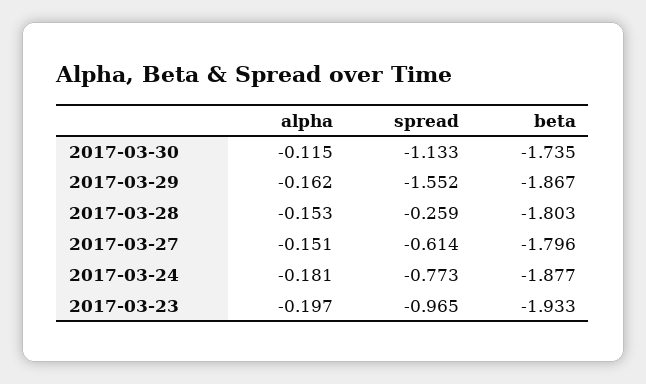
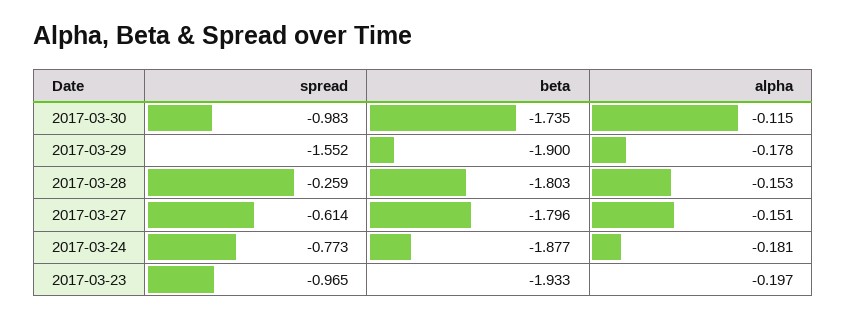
spread, 2017-03-30: -1.133 -> -0.983
alpha, 2017-03-29: -0.162 -> -0.178
beta, 2017-03-29: -1.867 -> -1.9

